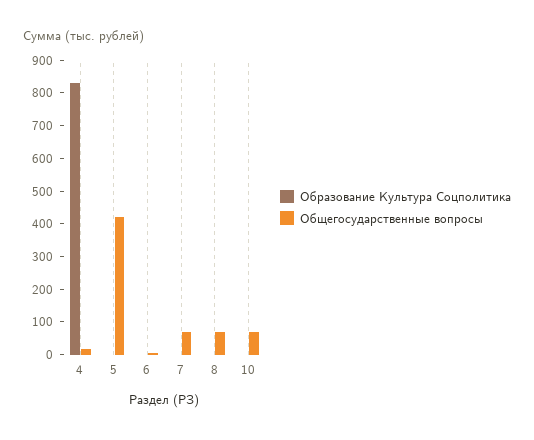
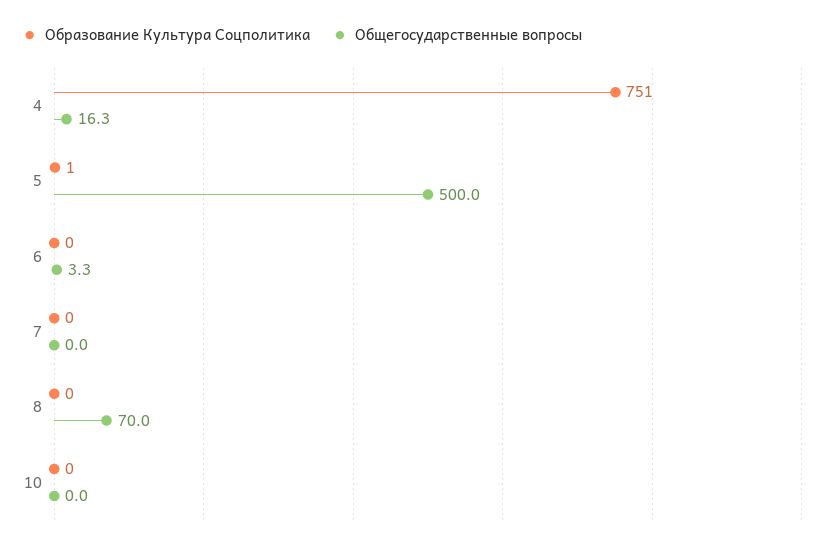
Образование Культура Соцполитика, 4: 825 -> 751
Общегосударственные вопросы, 5: 425 -> 500
Общегосударственные вопросы, 7: 75 -> 0
Общегосударственные вопросы, 10: 75 -> 0

